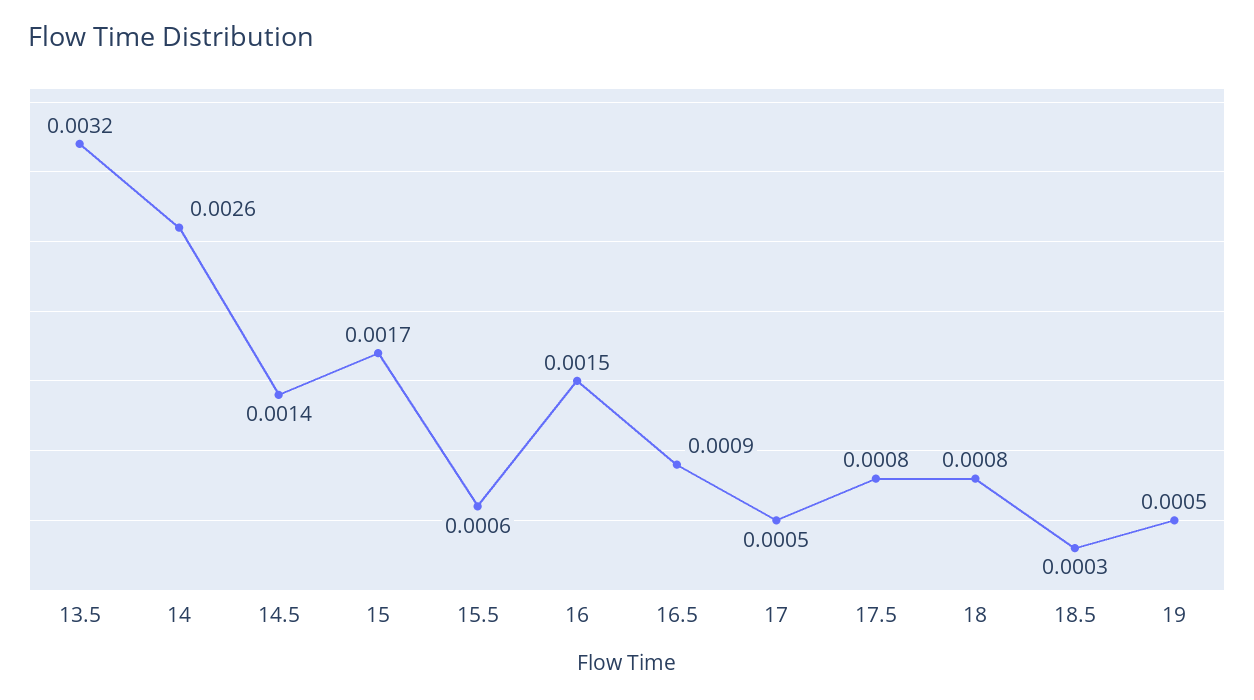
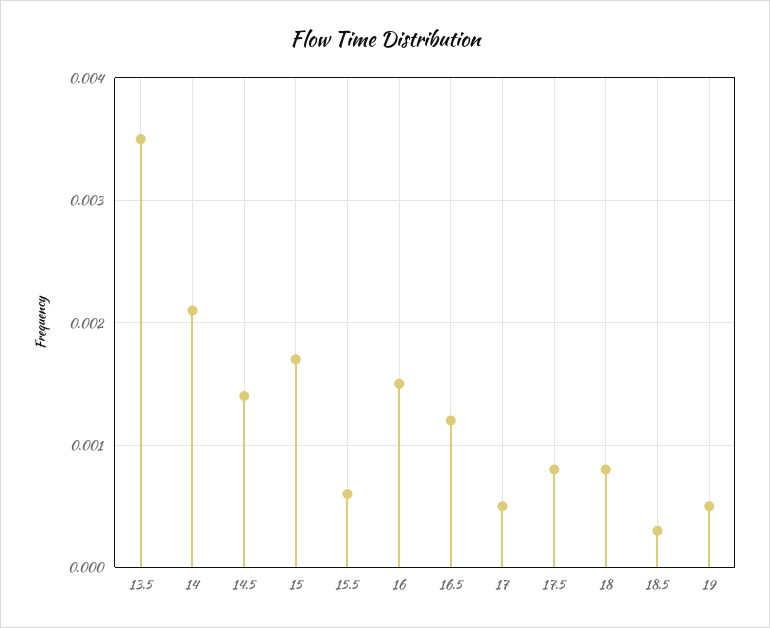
13.5: 0.0032 -> 0.0035
14: 0.0026 -> 0.0021
16.5: 0.0009 -> 0.0012

